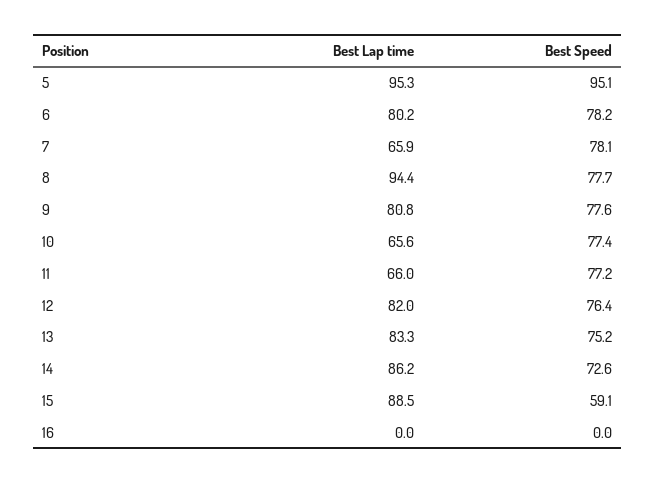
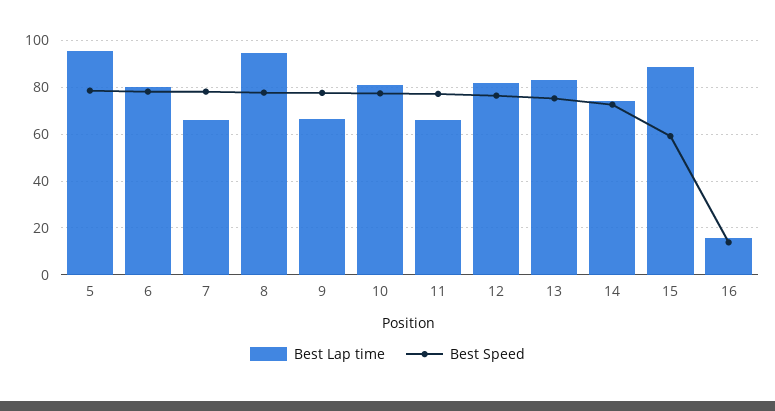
Best Speed, 5: 95.1 -> 80
Best Lap time, 9: 80.8 -> 65
Best Lap time, 10: 65.6 -> 80
Best Lap time, 14: 86.2 -> 75
Best Lap time, 16: 0 -> 15
Best Speed, 16: 0 -> 15

